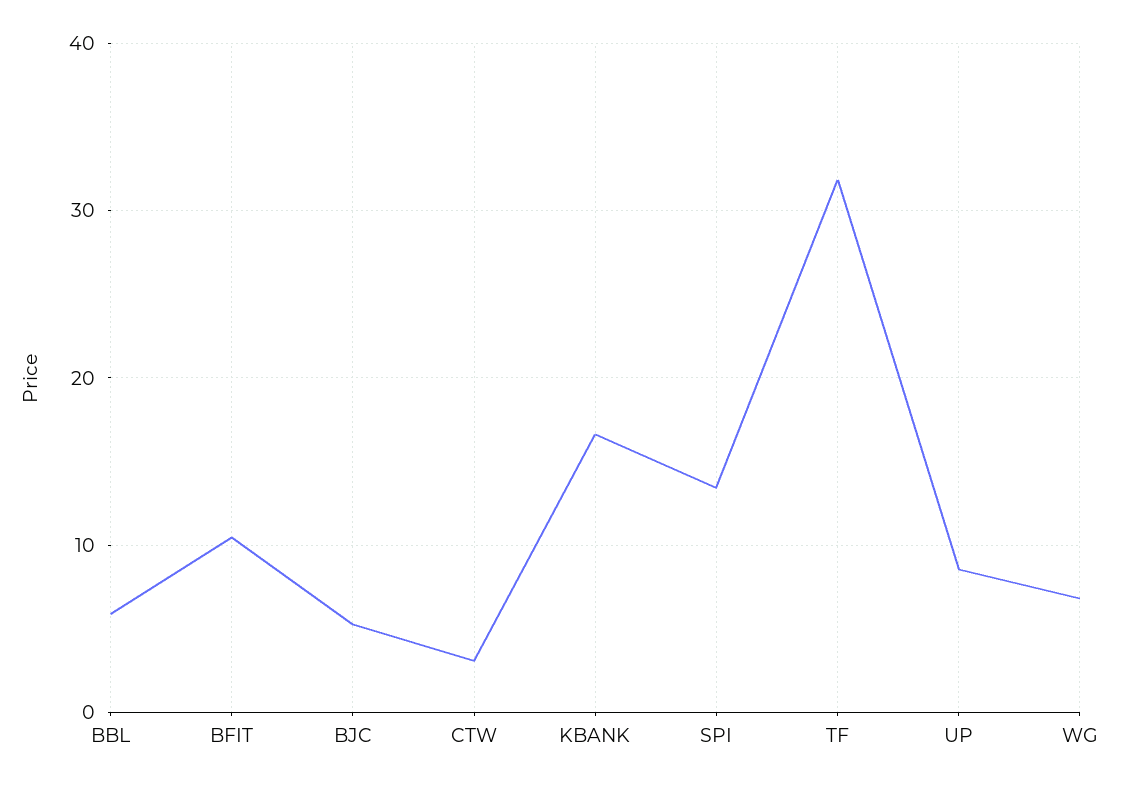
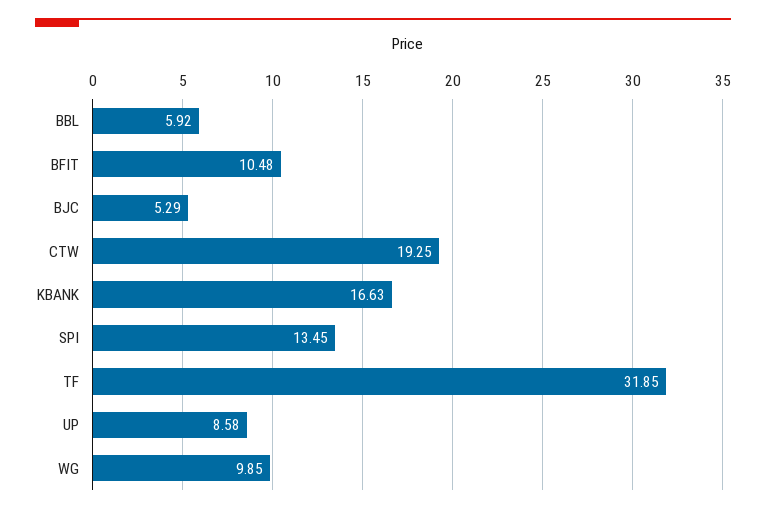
CTW: 3 -> 19.25
WG: 7 -> 9.85

